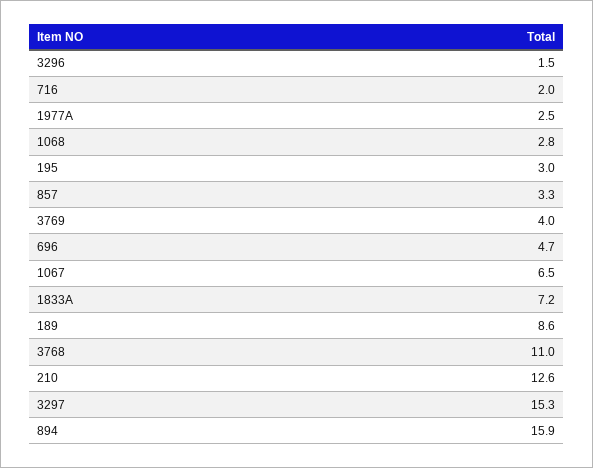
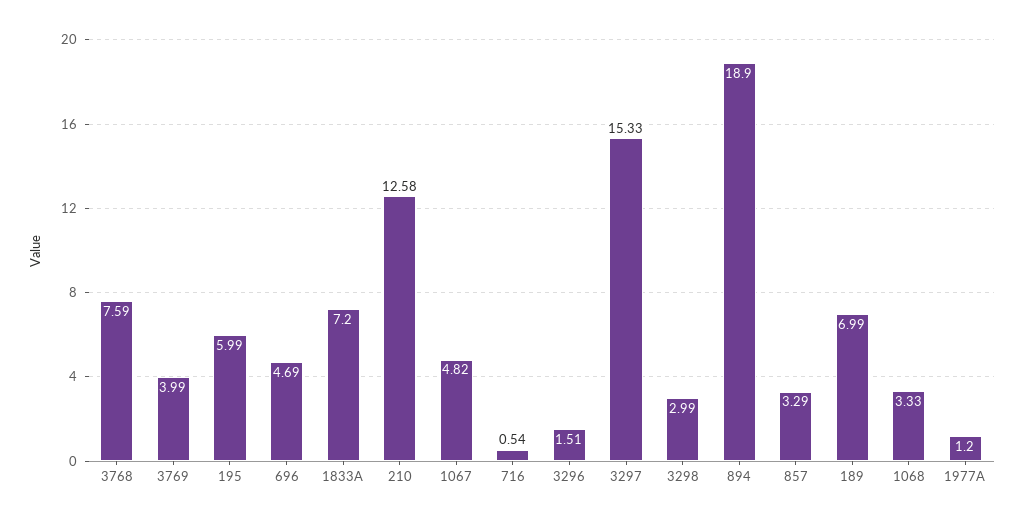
716: 2 -> 0.54
1977A: 2.5 -> 1.2
1068: 2.8 -> 3.33
195: 3 -> 5.99
1067: 6.5 -> 4.82
189: 8.6 -> 6.99
3768: 11 -> 7.59
894: 15.9 -> 18.9
3298: none -> 2.99

